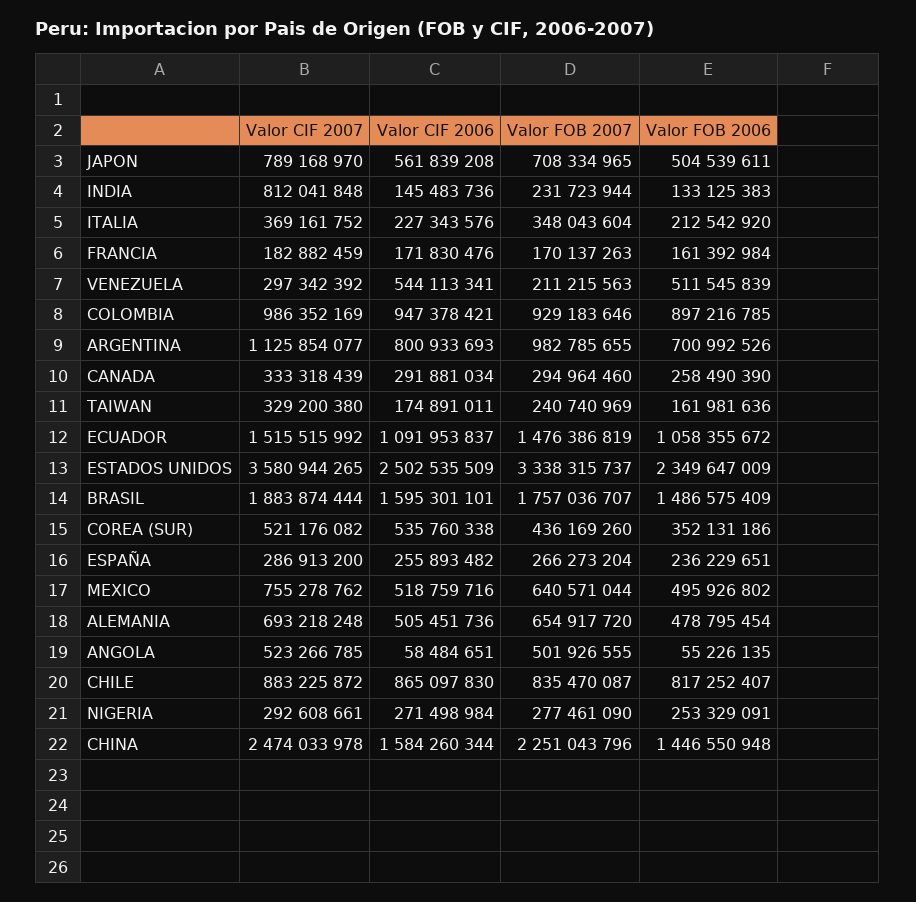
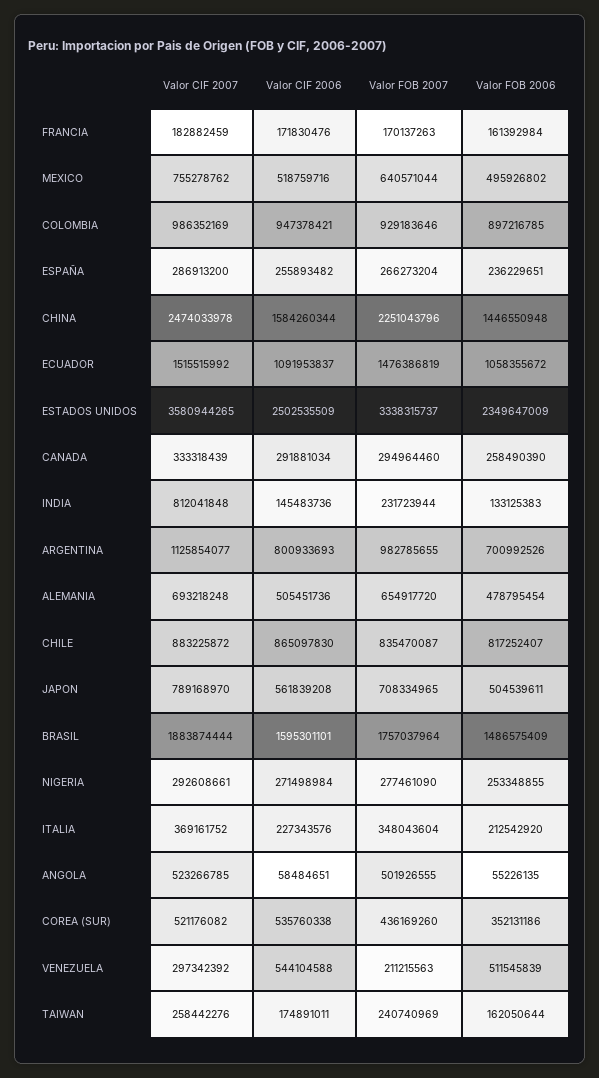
Valor CIF 2006, VENEZUELA: 544113341 -> 544104588
Valor CIF 2007, TAIWAN: 329200380 -> 258442276
Valor FOB 2006, TAIWAN: 161981636 -> 162050644
Valor FOB 2007, BRASIL: 1757036707 -> 1757037964
Valor FOB 2006, NIGERIA: 253329091 -> 253348855

